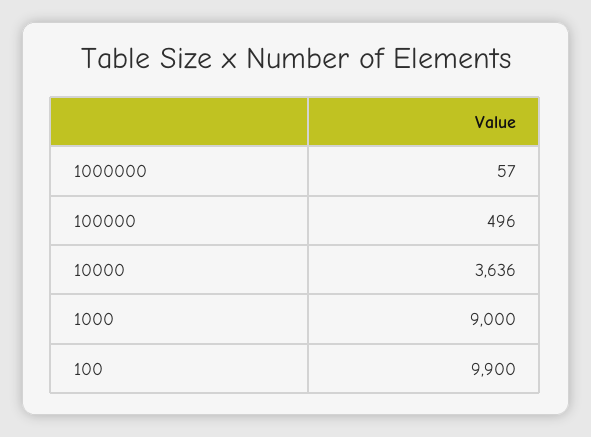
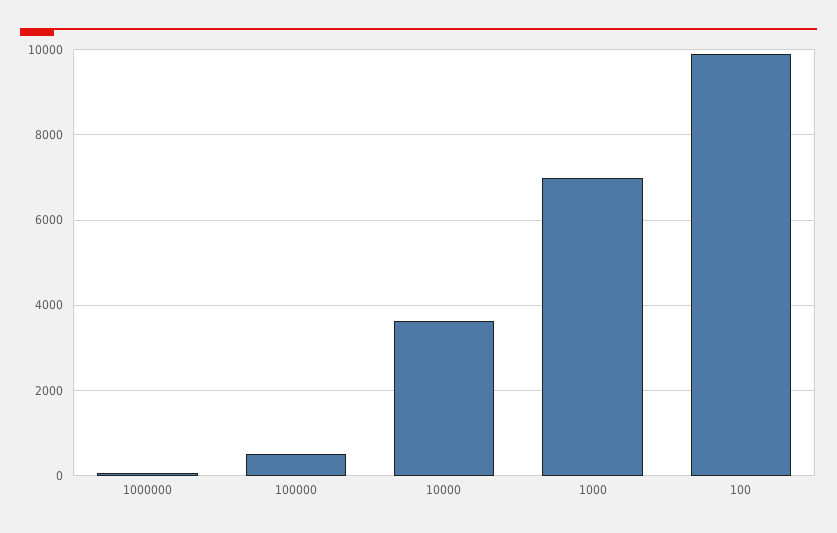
1000: 9000 -> 7000

